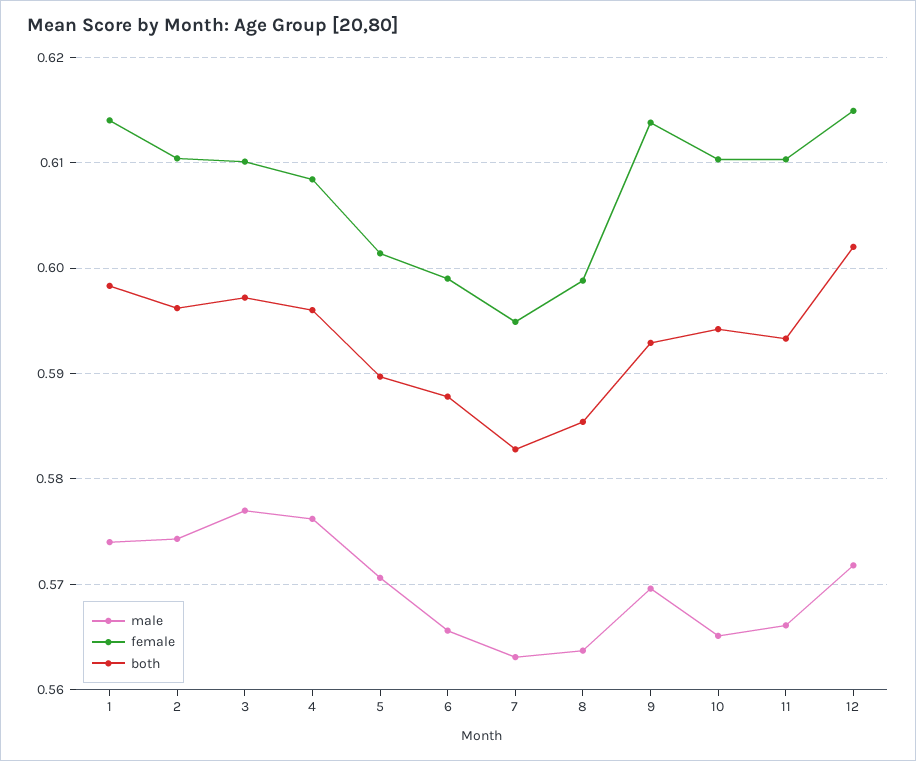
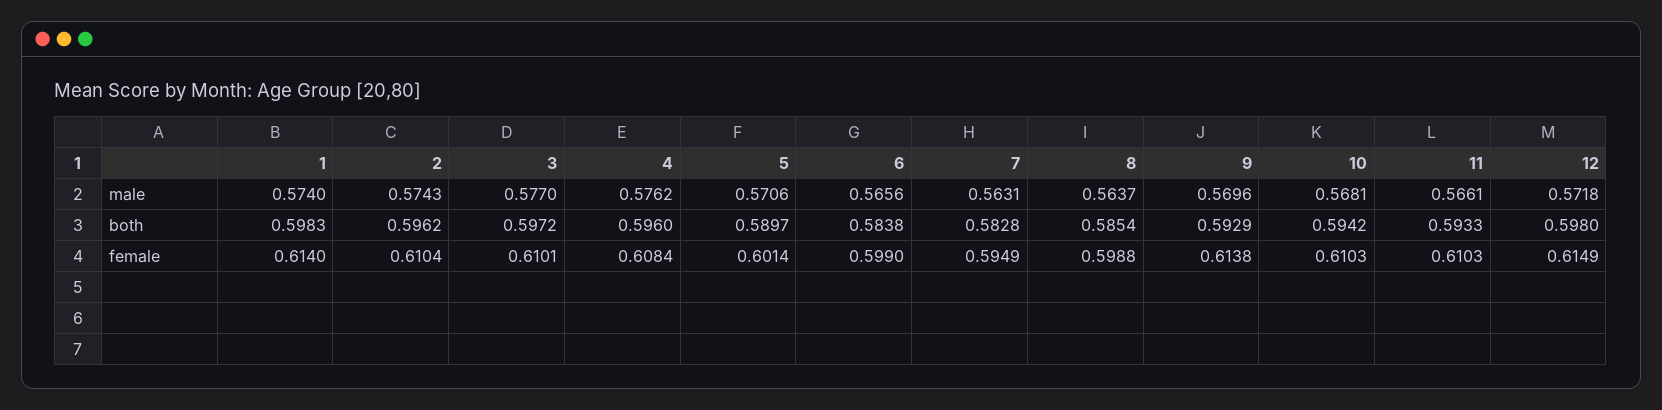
both, 6: 0.588 -> 0.5838
male, 10: 0.565 -> 0.5681
both, 12: 0.602 -> 0.598

